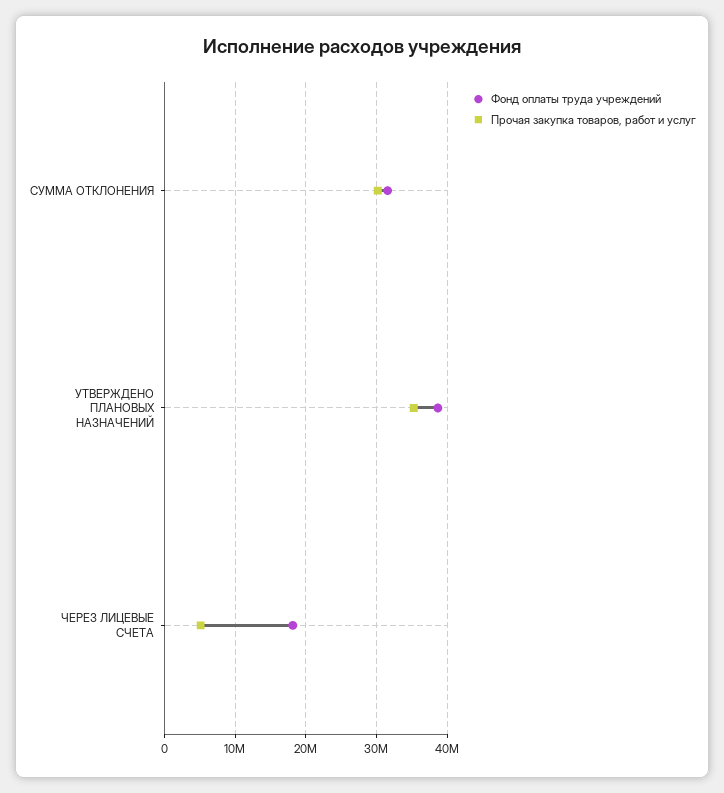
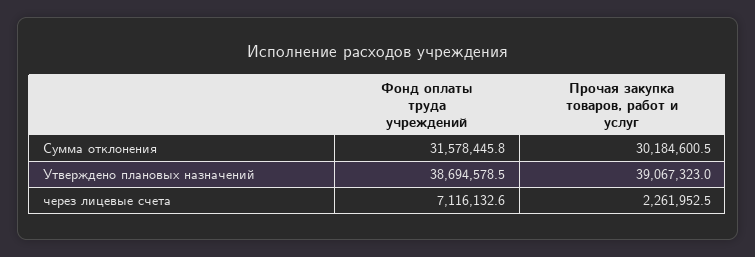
Прочая закупка товаров, работ и услуг, УТВЕРЖДЕНО ПЛАНОВЫХ НАЗНАЧЕНИЙ: 35000000 -> 39067323
Фонд оплаты труда учреждений, ЧЕРЕЗ ЛИЦЕВЫЕ СЧЕТА: 18000000 -> 7116132.6
Прочая закупка товаров, работ и услуг, ЧЕРЕЗ ЛИЦЕВЫЕ СЧЕТА: 5000000 -> 2261952.5

